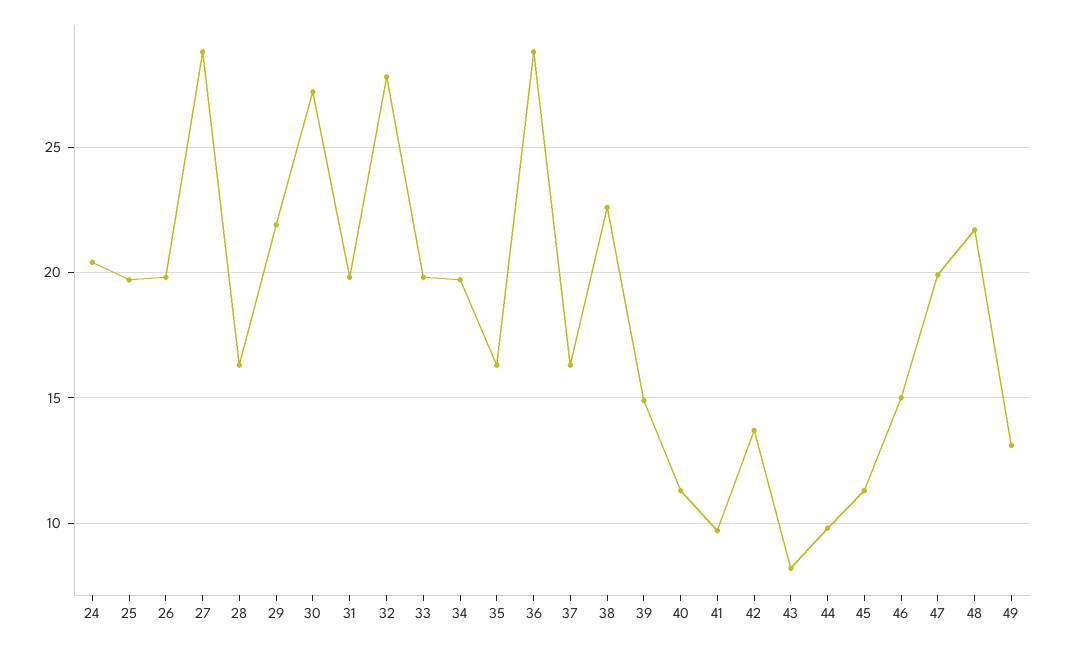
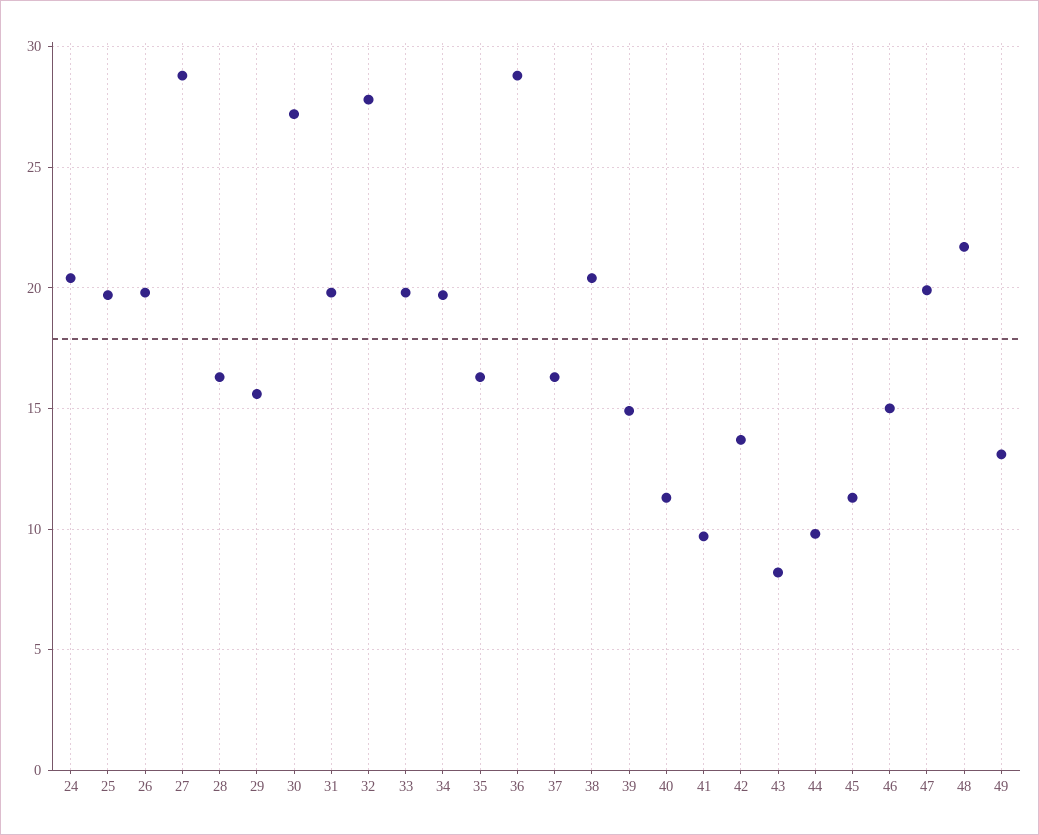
29: 22 -> 15.5
38: 22.5 -> 20.5

